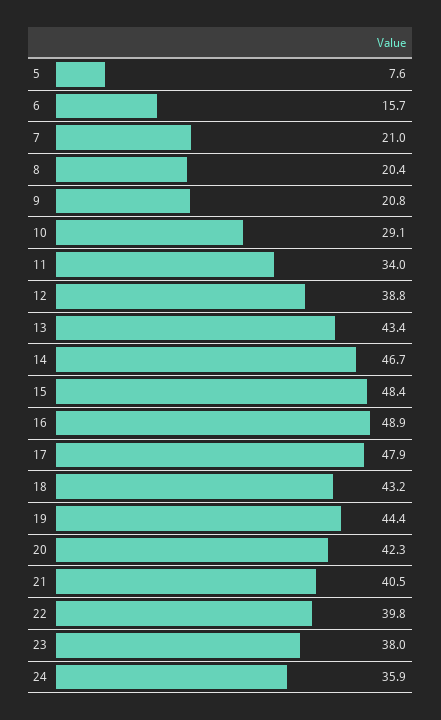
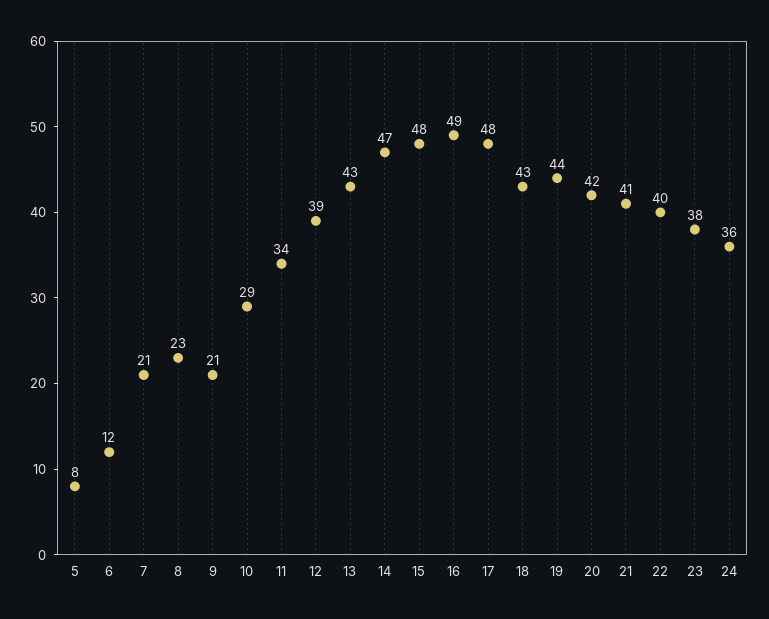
6: 15.7 -> 12
8: 20.4 -> 23

